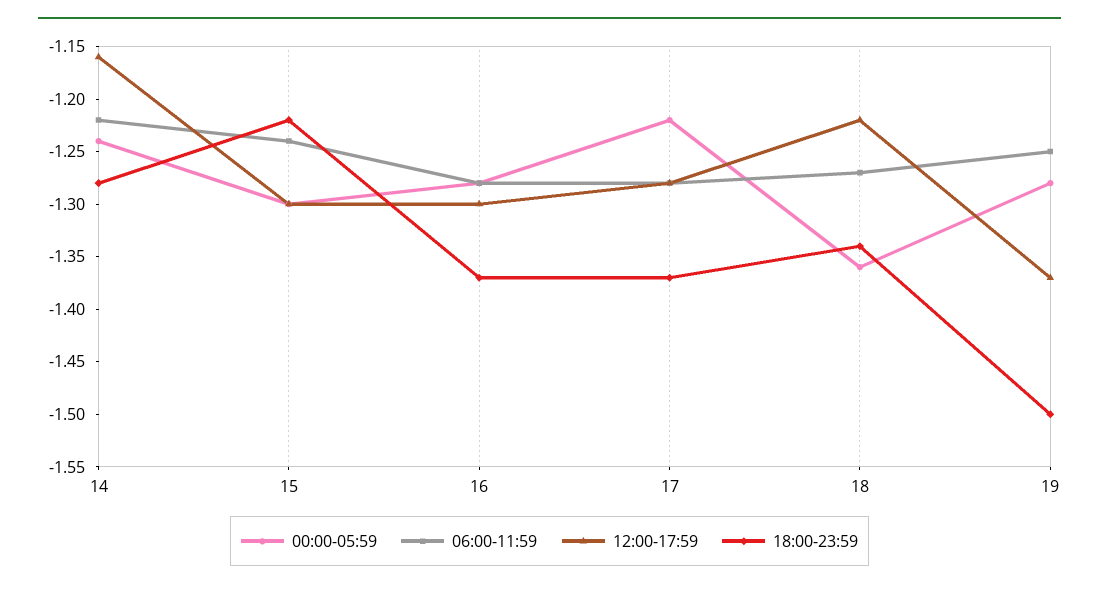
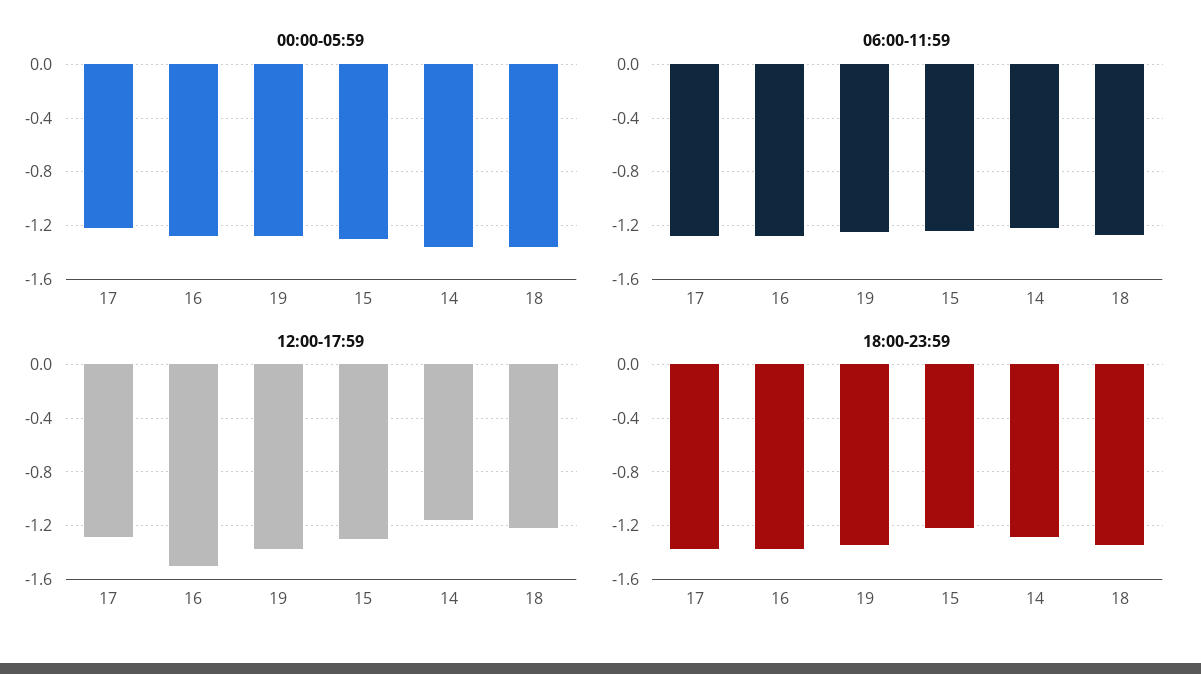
00:00-05:59, 14: -1.24 -> -1.35
12:00-17:59, 16: -1.3 -> -1.5
18:00-23:59, 19: -1.5 -> -1.35

